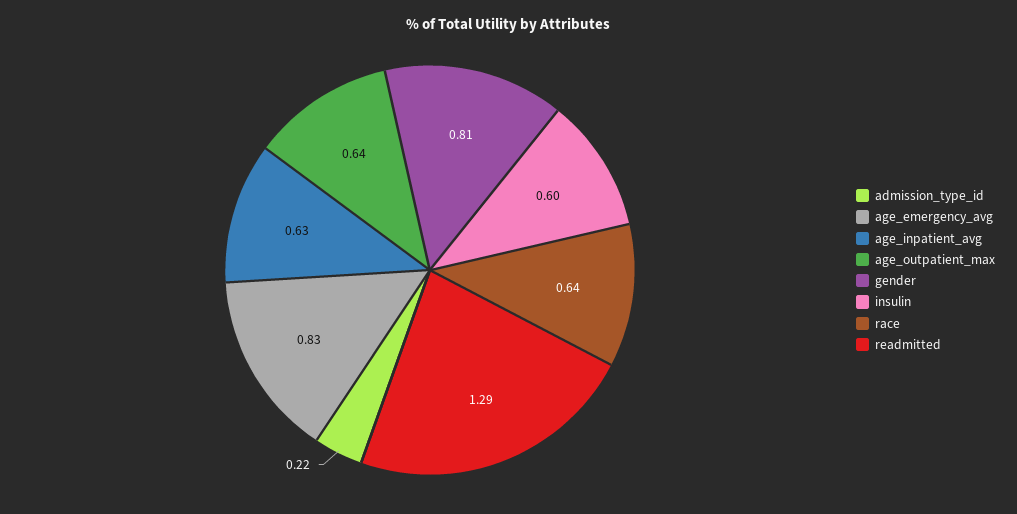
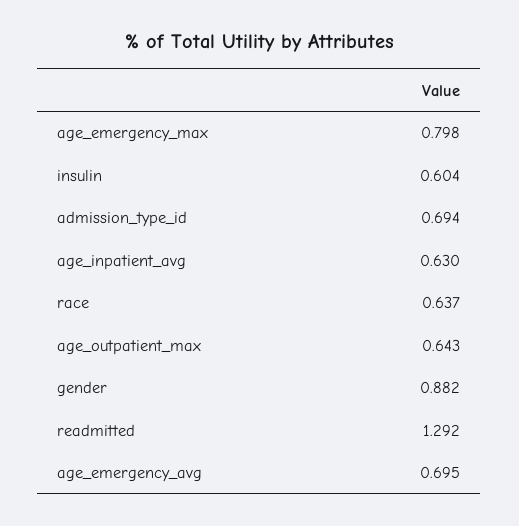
admission_type_id: 0.22 -> 0.694
age_emergency_avg: 0.83 -> 0.695
gender: 0.81 -> 0.882
age_emergency_max: none -> 0.798

